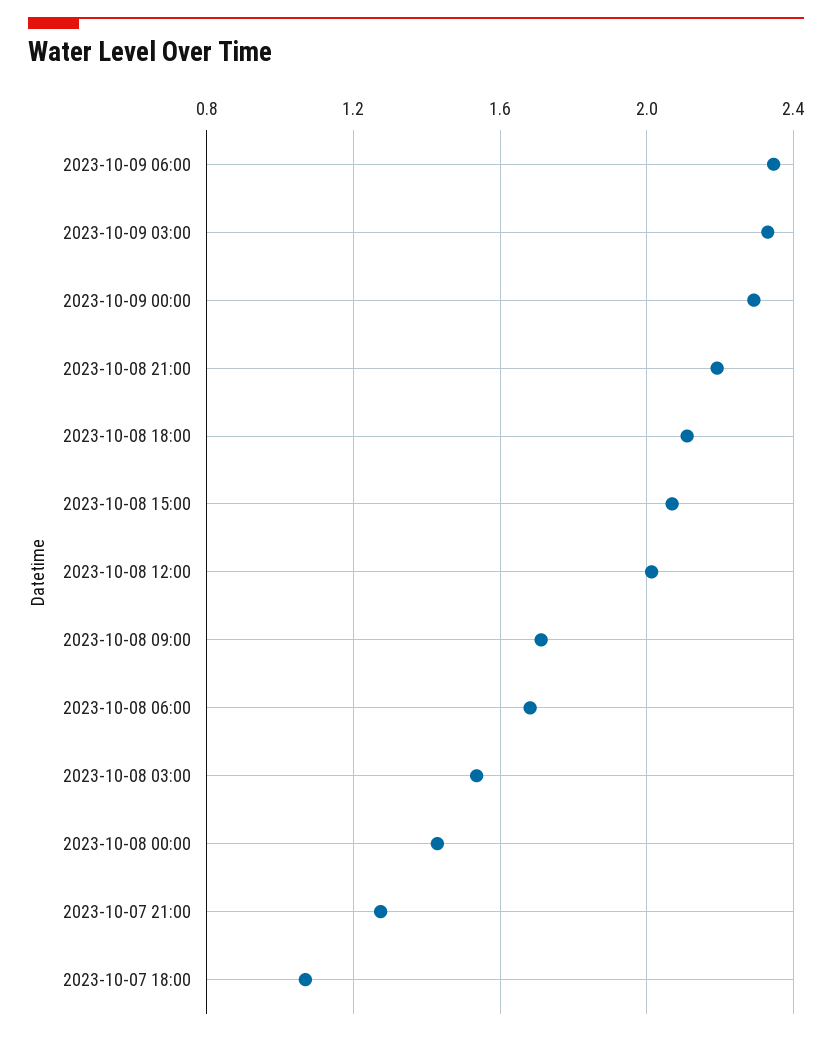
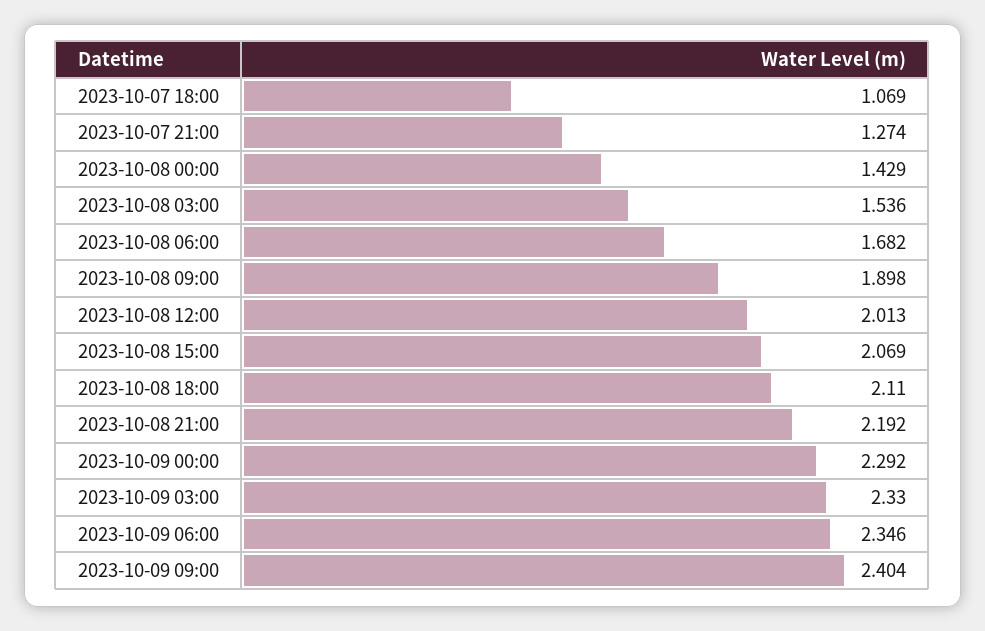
2023-10-08 09:00: 1.7 -> 1.898
2023-10-09 09:00: none -> 2.404

